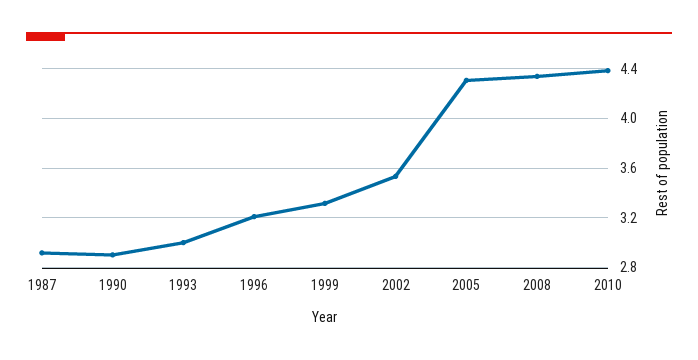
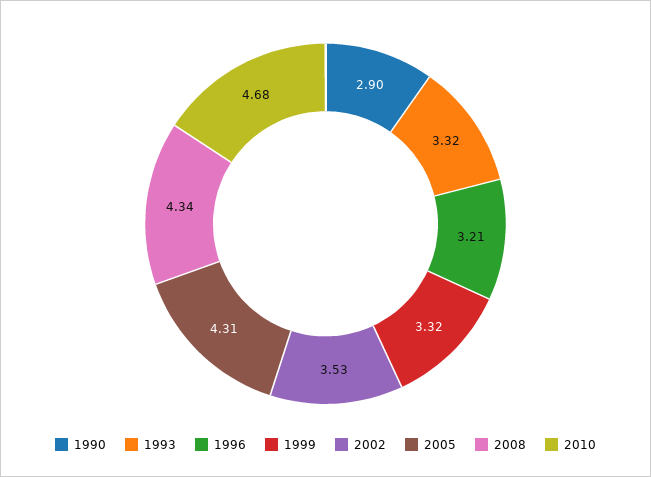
1987: 2.9 -> none
1993: 3 -> 3.32
2010: 4.4 -> 4.68

